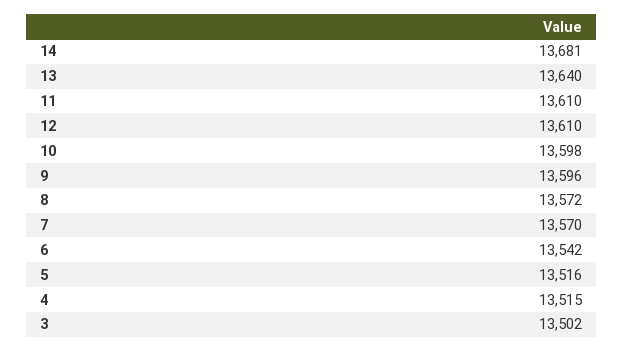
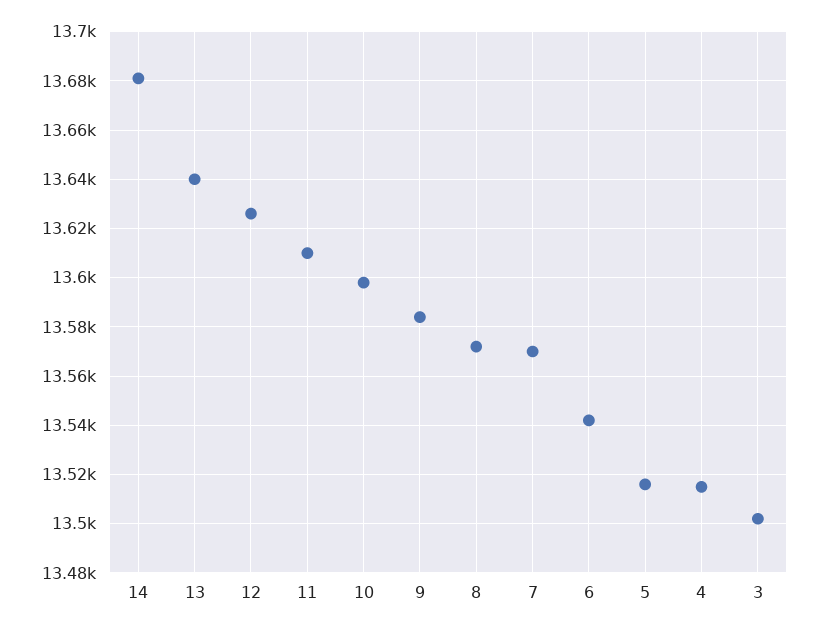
12: 13610 -> 13625
9: 13596 -> 13585

